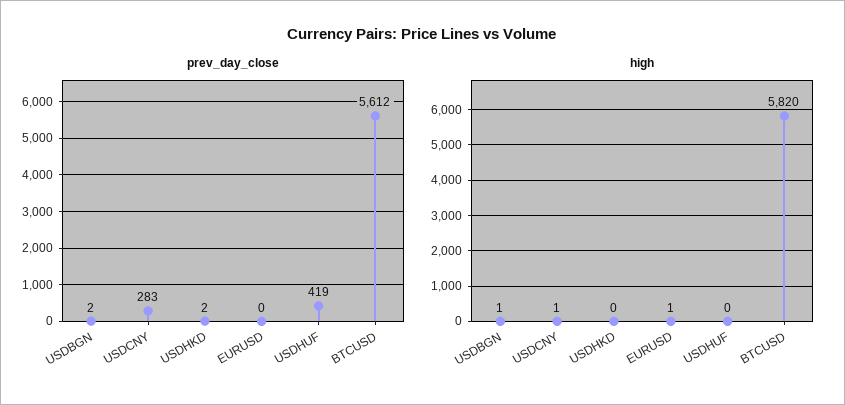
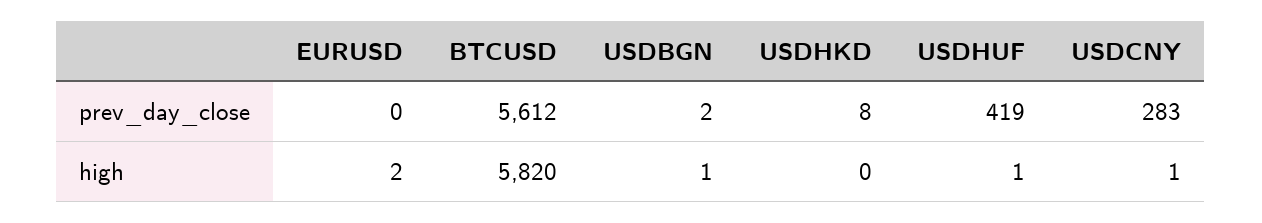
prev_day_close, USDHKD: 2 -> 8
high, EURUSD: 1 -> 2
high, USDHUF: 0 -> 1

